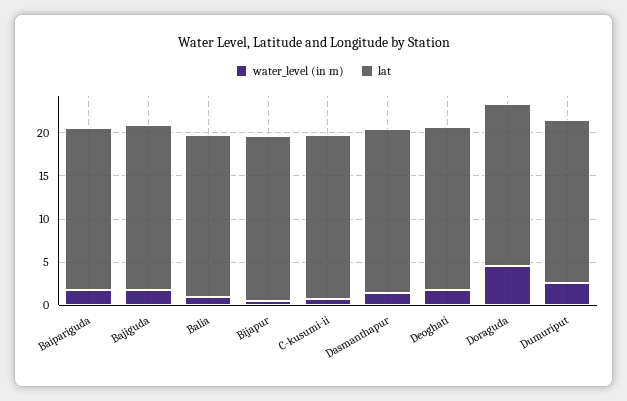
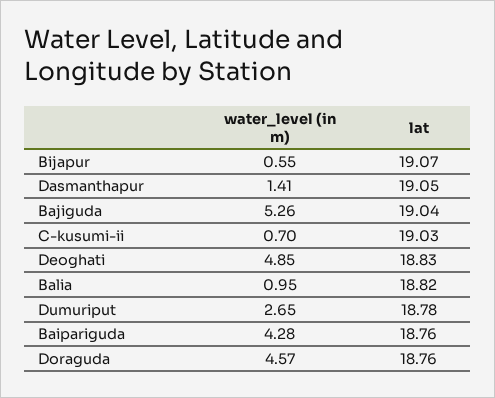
water_level (in m), Baipariguda: 2 -> 4.28
water_level (in m), Bajiguda: 2 -> 5.26
water_level (in m), Deoghati: 2 -> 4.85

